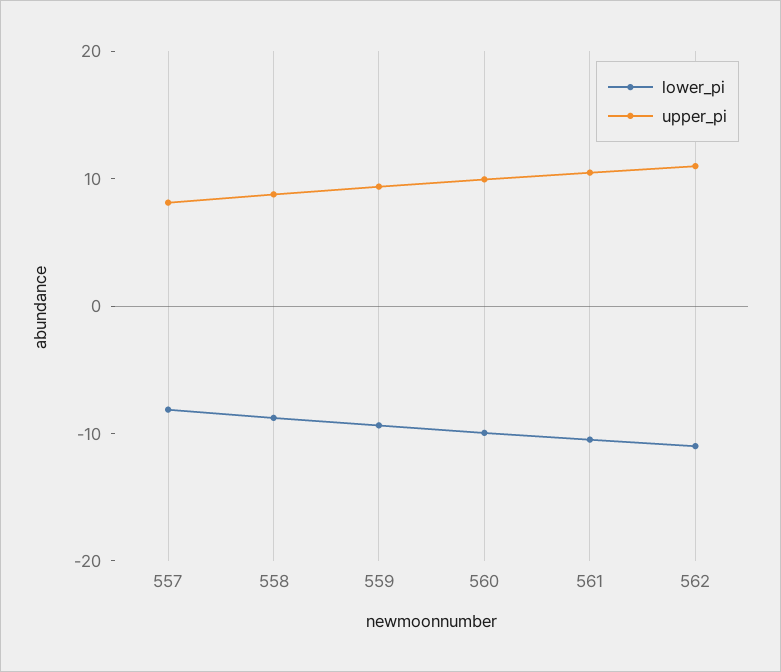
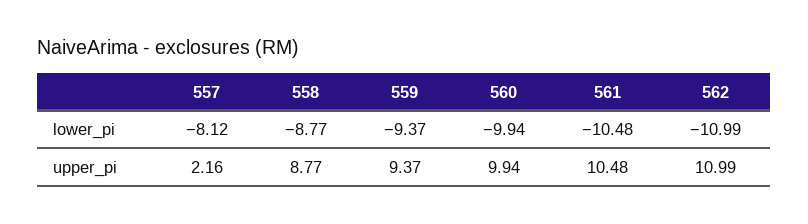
upper_pi, 557: 8 -> 2.16

